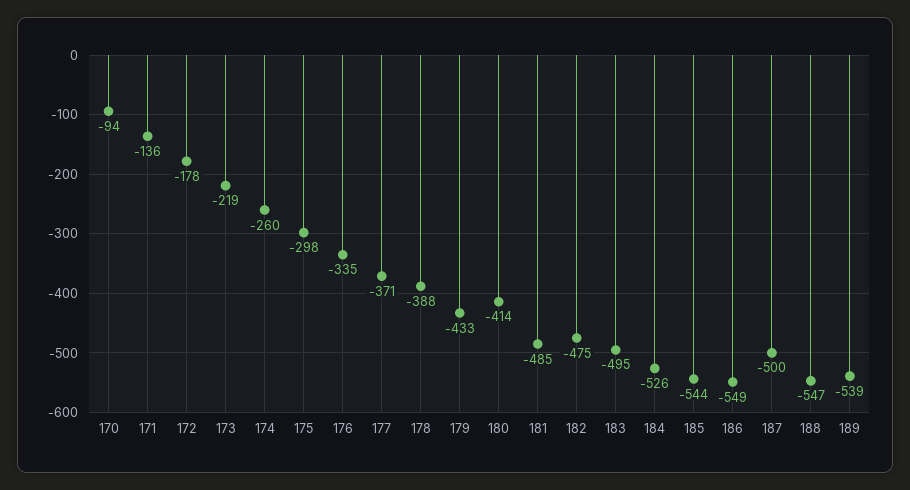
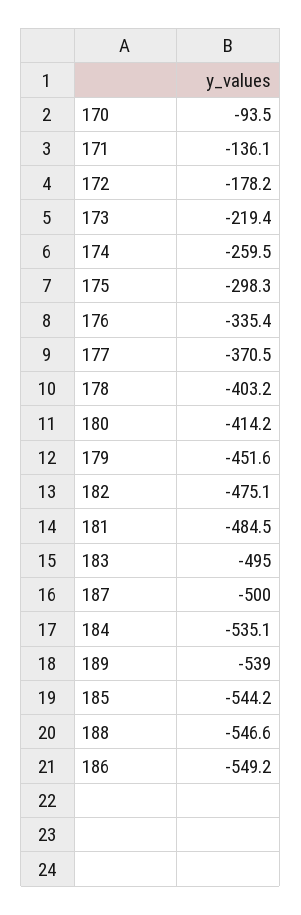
178: -388 -> -403.2
179: -433 -> -451.6
184: -526 -> -535.1

